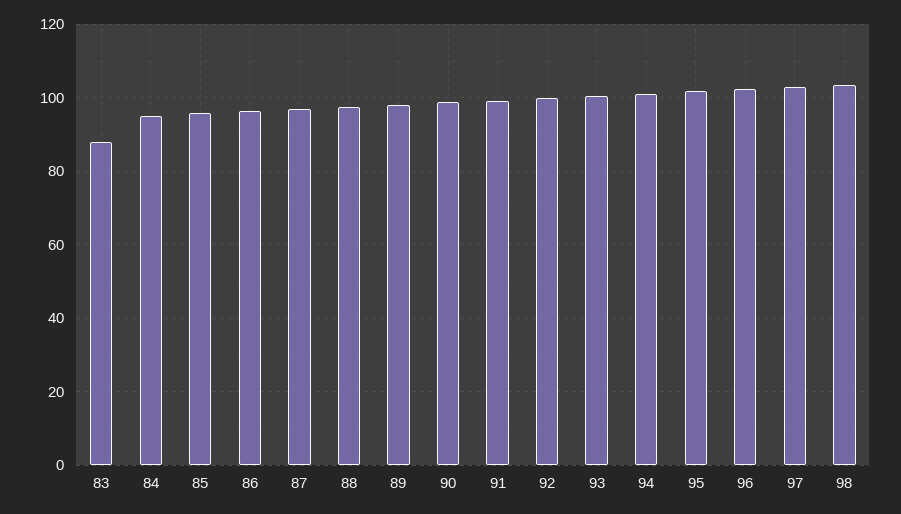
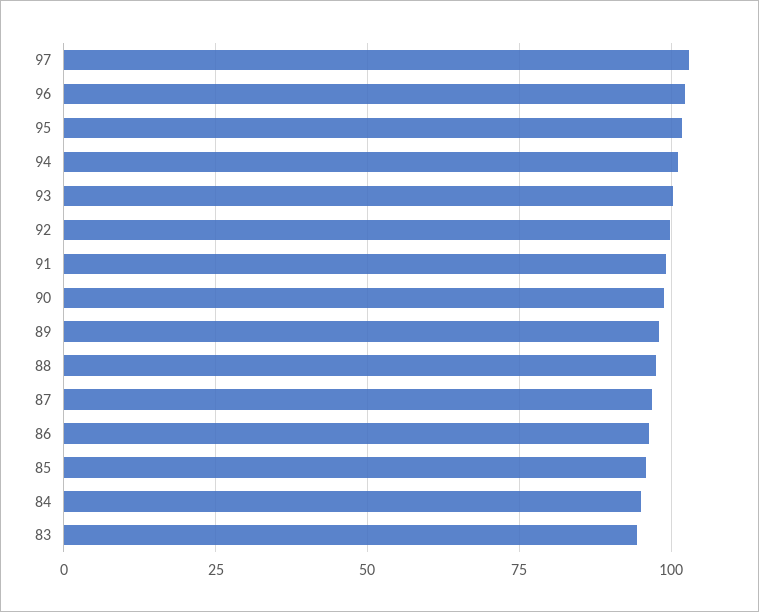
83: 88 -> 95
98: 104 -> none

